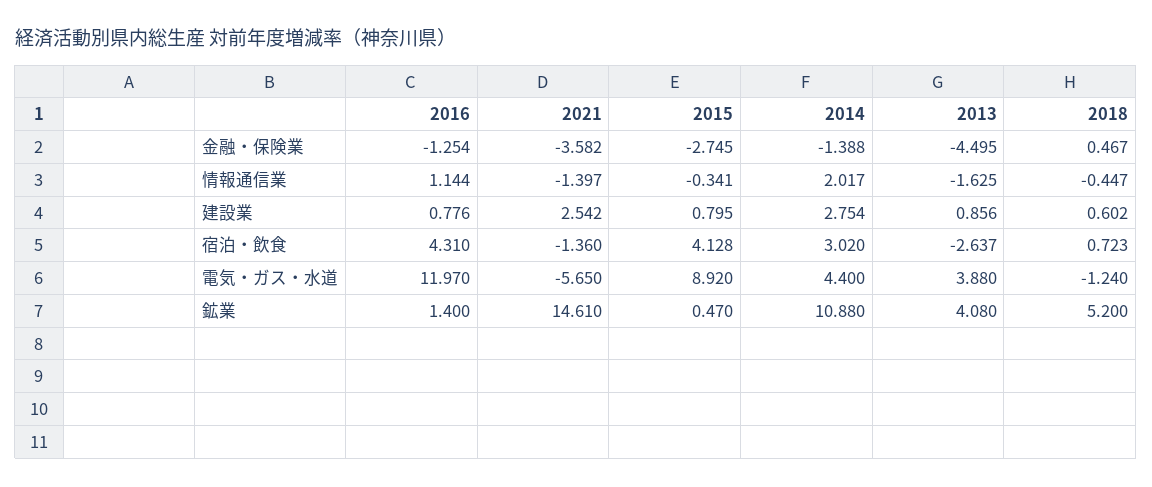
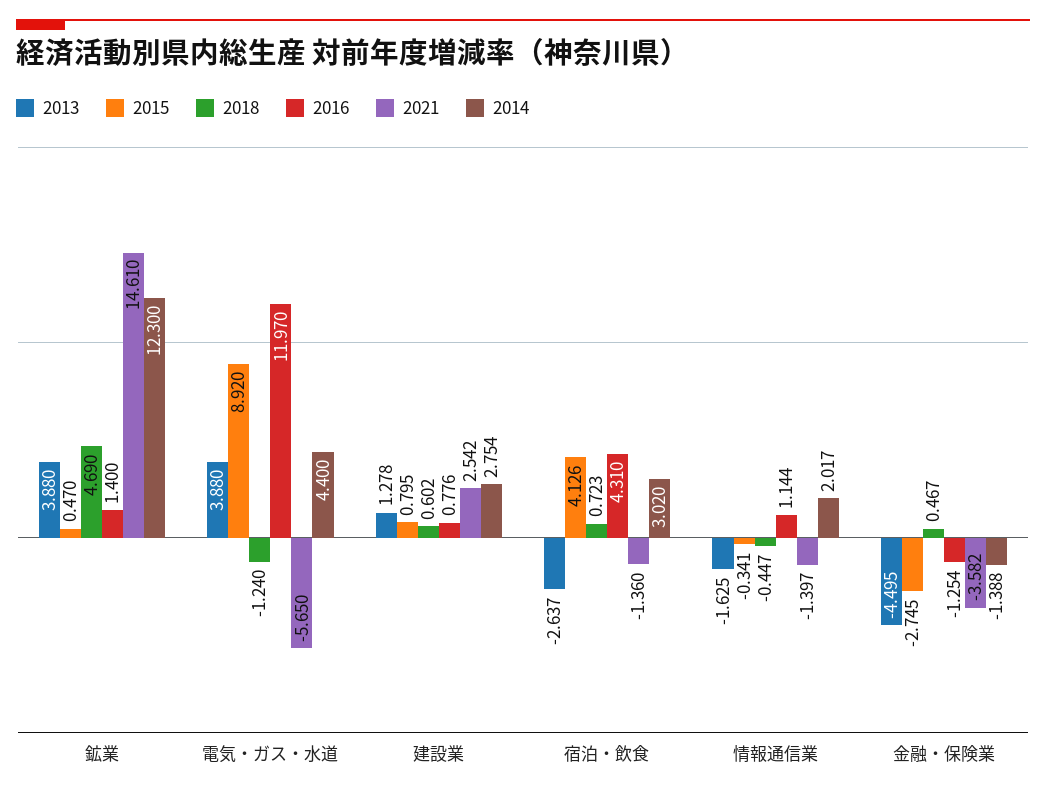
2013, 建設業: 0.856 -> 1.278
2015, 宿泊・飲食: 4.128 -> 4.126
2014, 鉱業: 10.88 -> 12.3
2013, 鉱業: 4.08 -> 3.88
2018, 鉱業: 5.2 -> 4.69

